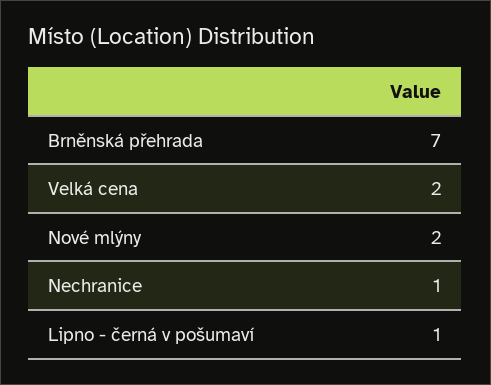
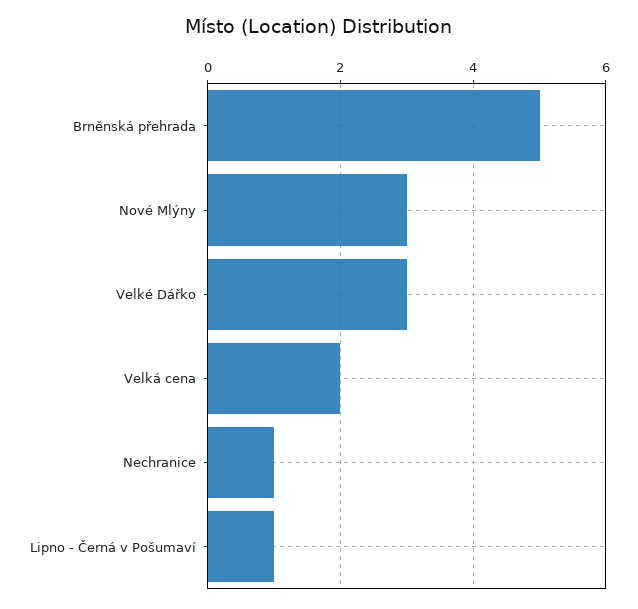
Brněnská přehrada: 7 -> 5
Nové mlýny: 2 -> 3
Velké Dářko: none -> 3

